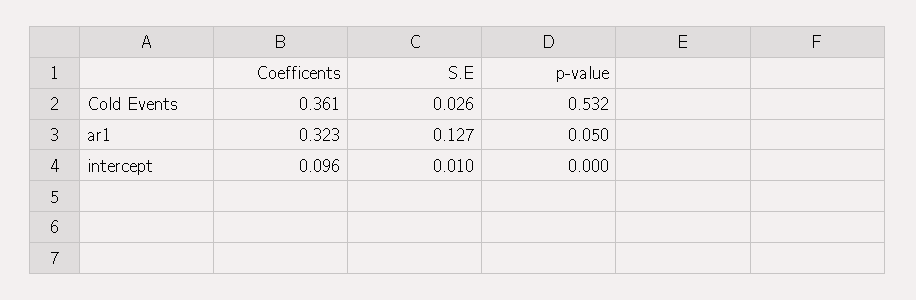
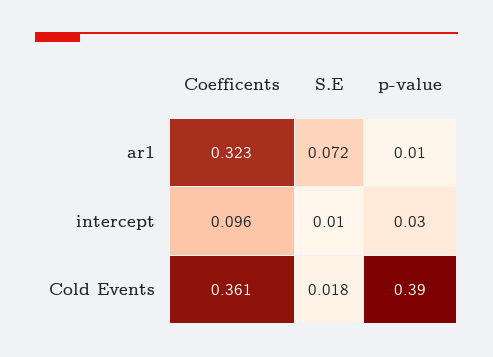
S.E, Cold Events: 0.026 -> 0.018
p-value, Cold Events: 0.532 -> 0.39
S.E, ar1: 0.127 -> 0.072
p-value, ar1: 0.05 -> 0.01
p-value, intercept: 0 -> 0.03

